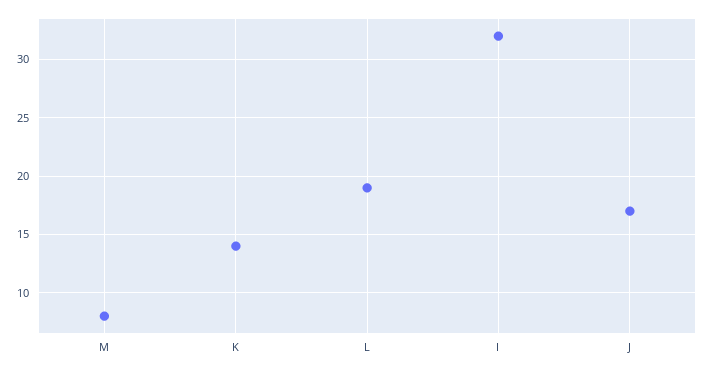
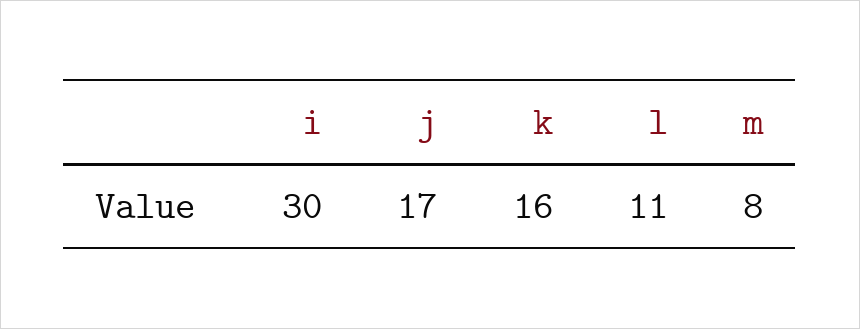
K: 14 -> 16
L: 19 -> 11
I: 32 -> 30

